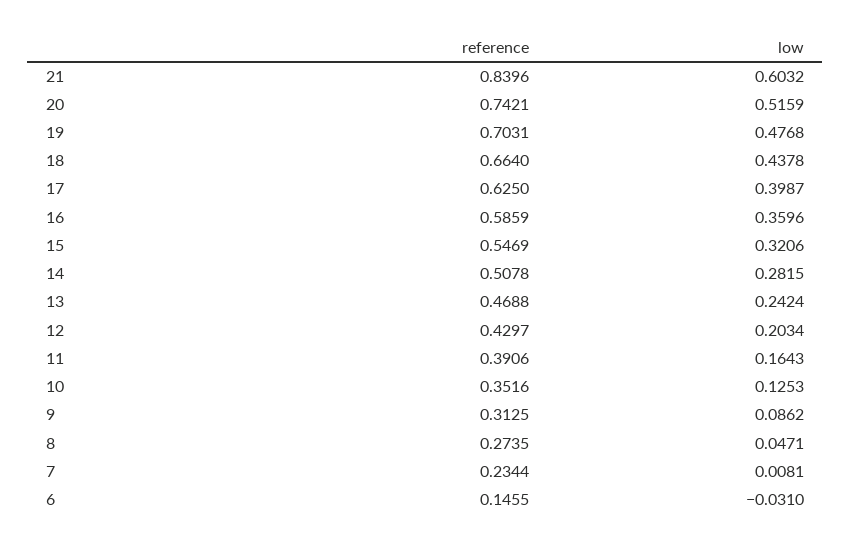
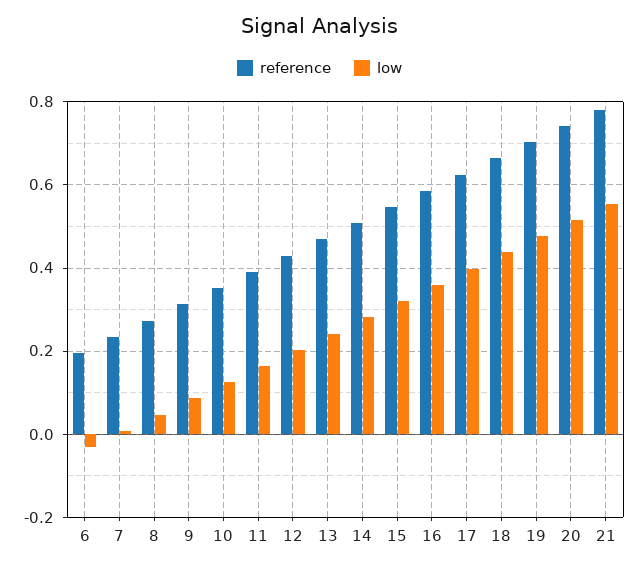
reference, 21: 0.8396 -> 0.78
low, 21: 0.6032 -> 0.56
reference, 6: 0.1455 -> 0.2

